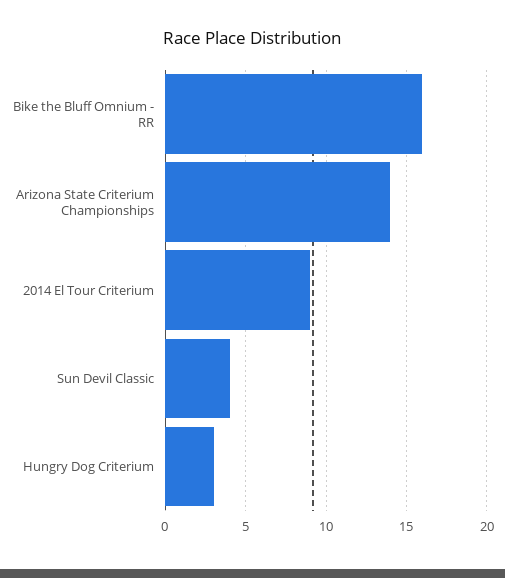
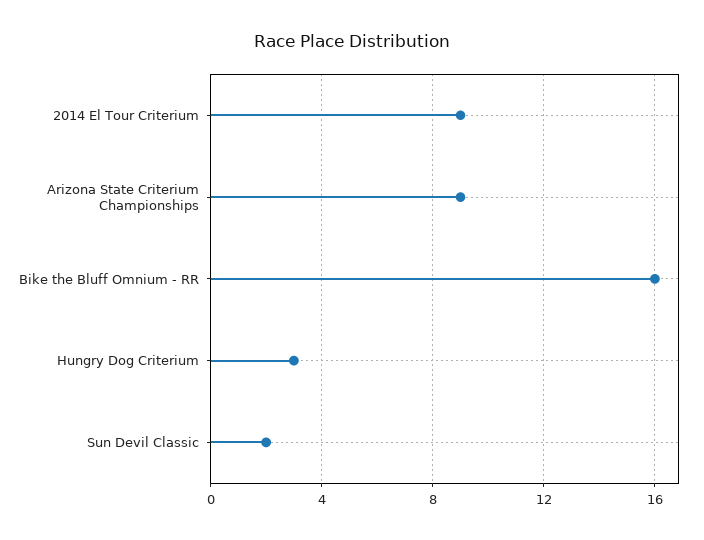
Arizona State Criterium Championships: 14 -> 9
Sun Devil Classic: 4 -> 2

